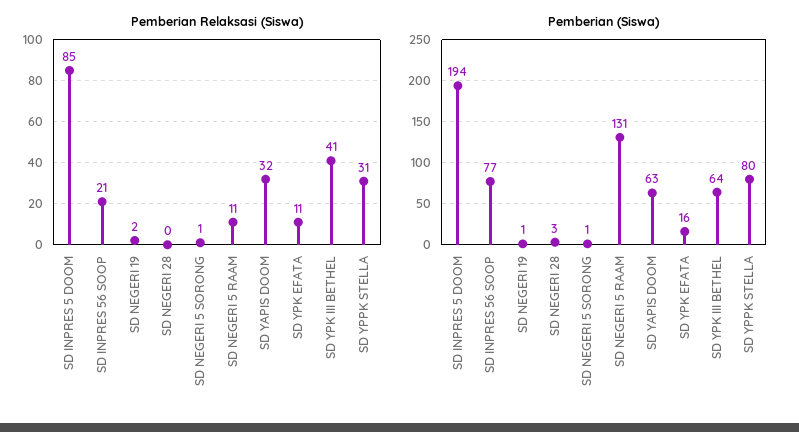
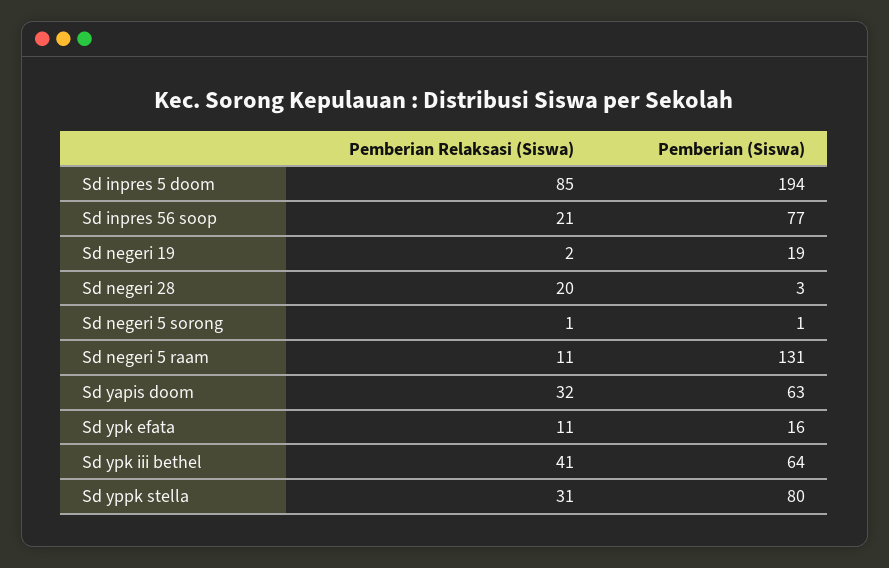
Pemberian Relaksasi (Siswa), SD NEGERI 28: 0 -> 20
Pemberian (Siswa), SD NEGERI 19: 1 -> 19

